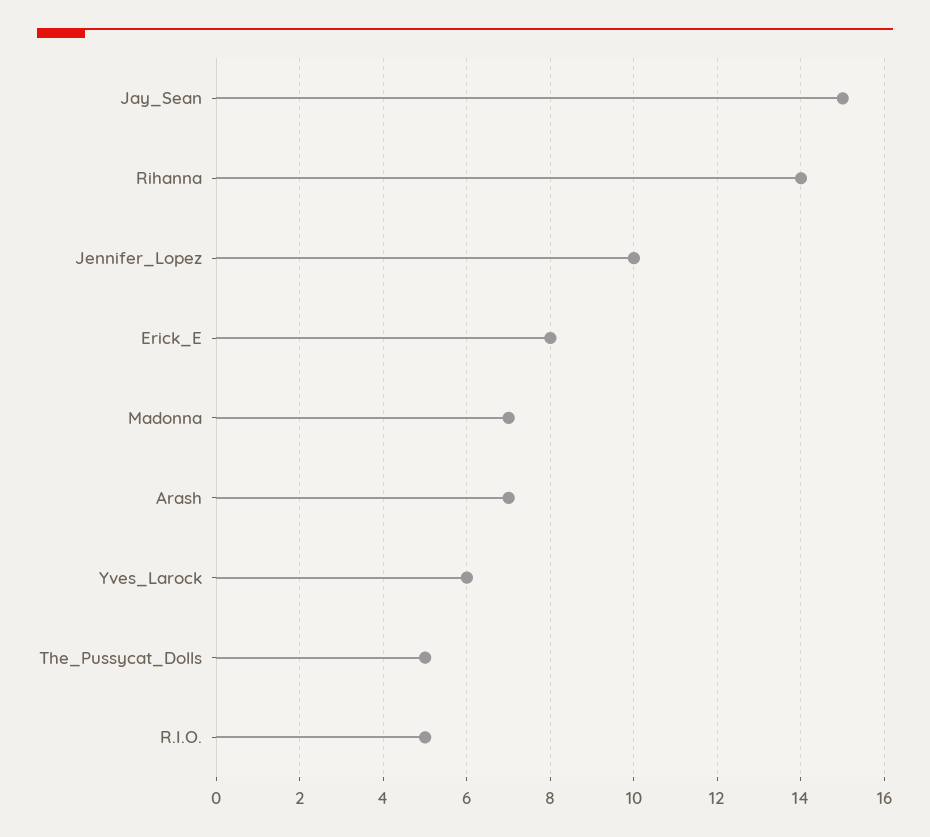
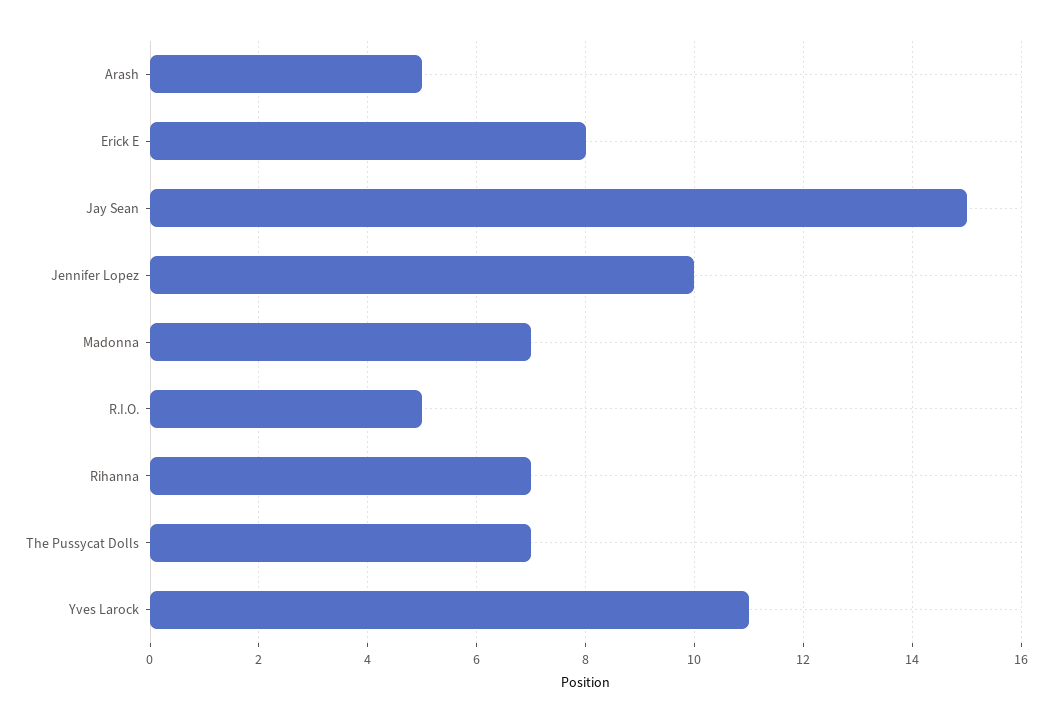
Rihanna: 14 -> 7
Arash: 7 -> 5
Yves_Larock: 6 -> 11
The_Pussycat_Dolls: 5 -> 7

